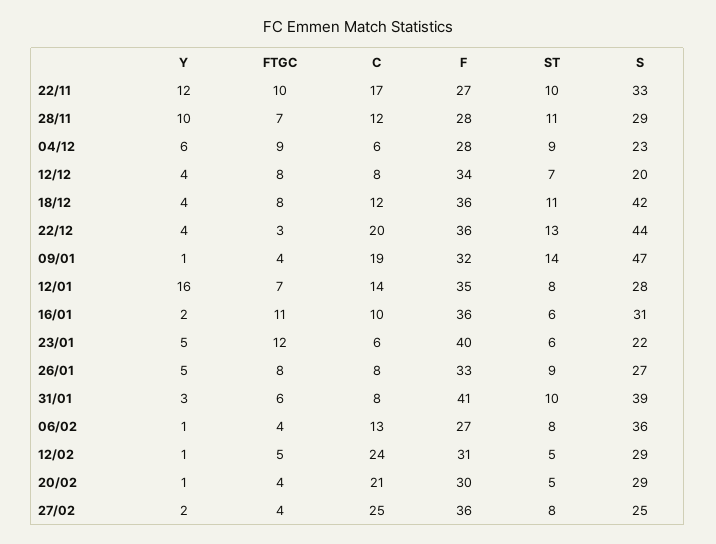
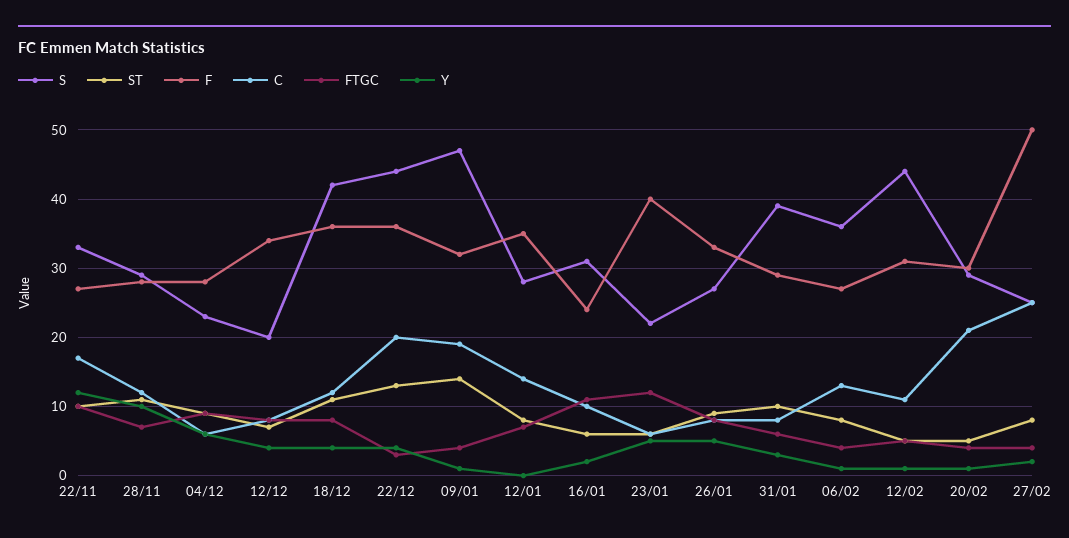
Y, 12/01: 16 -> 0
F, 16/01: 36 -> 24
F, 31/01: 41 -> 29
C, 12/02: 24 -> 11
S, 12/02: 29 -> 44
F, 27/02: 36 -> 50

